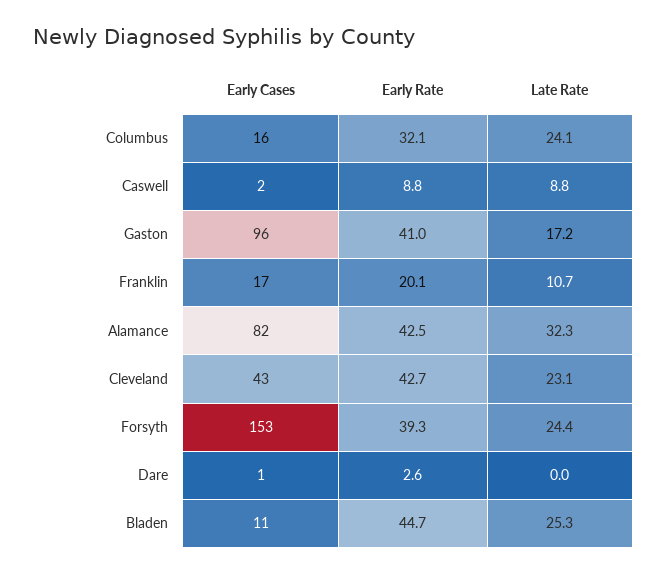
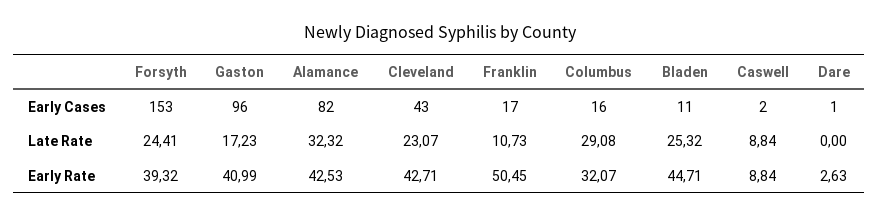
Late Rate, Columbus: 24.1 -> 29.08
Early Rate, Franklin: 20.1 -> 50.45

